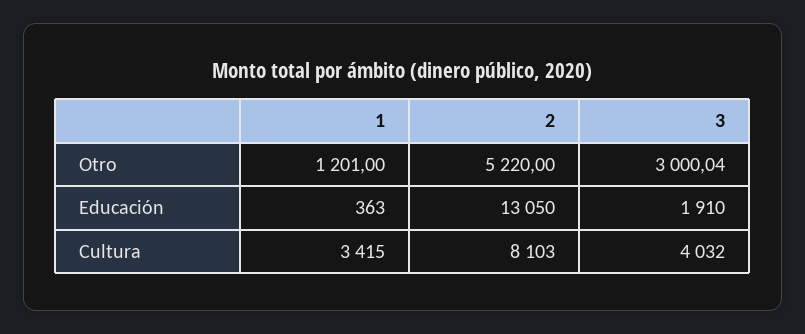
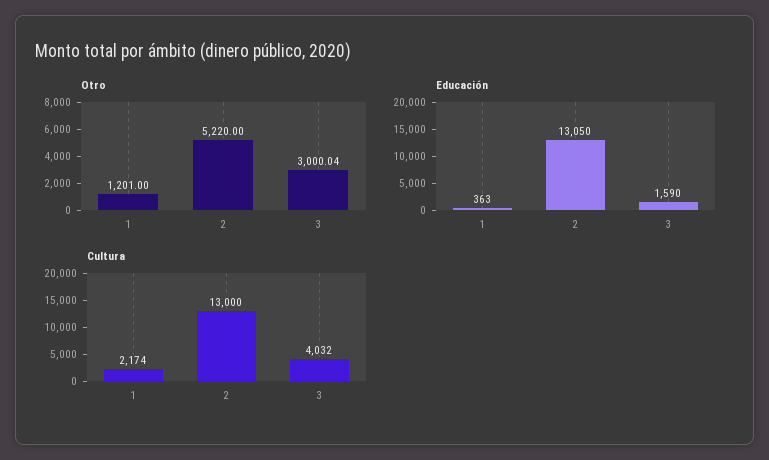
Educación, 3: 1910 -> 1590
Cultura, 1: 3415 -> 2174
Cultura, 2: 8103 -> 13000

